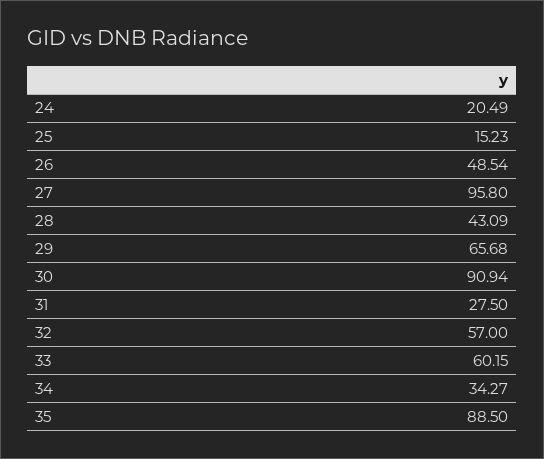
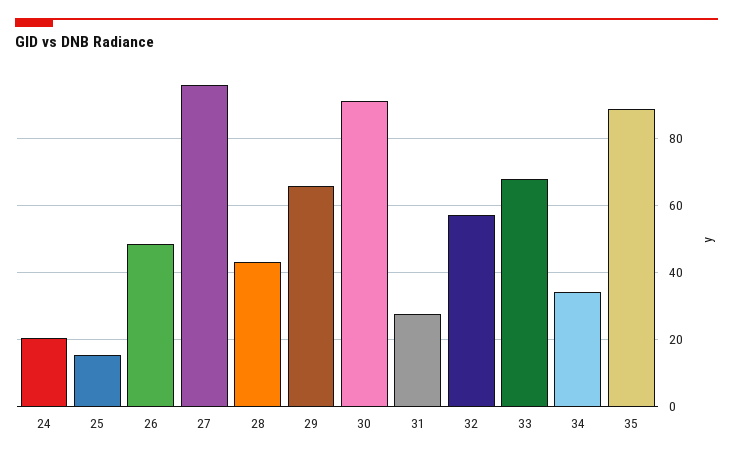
33: 60.15 -> 68

